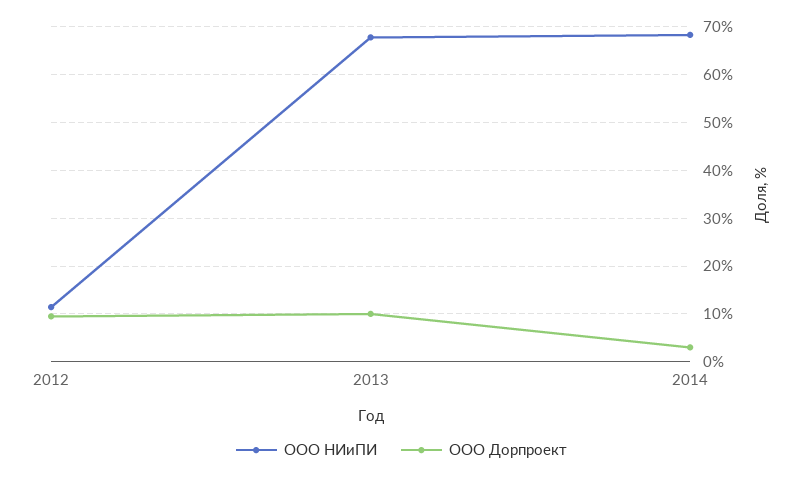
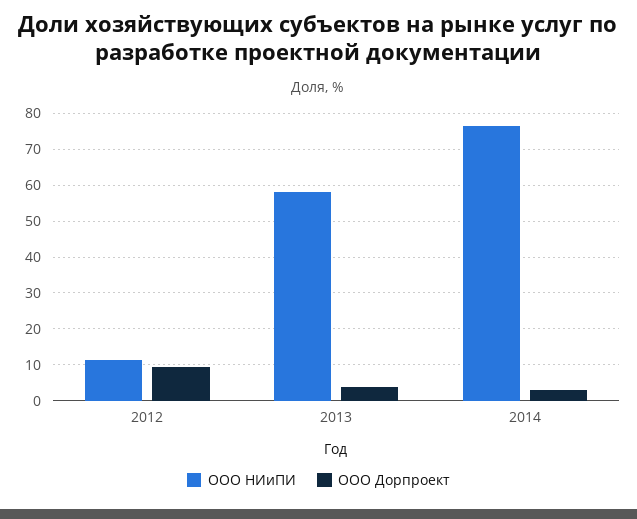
ООО НИиПИ, 2013: 68 -> 58
ООО Дорпроект, 2013: 10 -> 4
ООО НИиПИ, 2014: 68 -> 76

